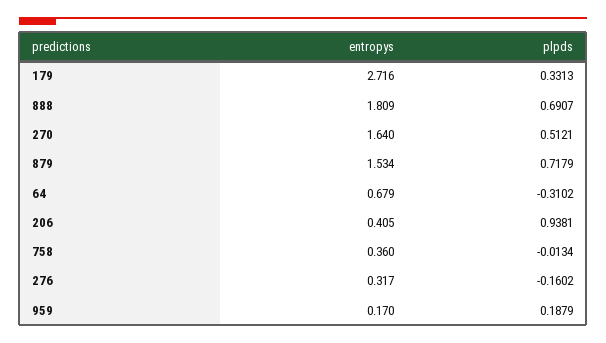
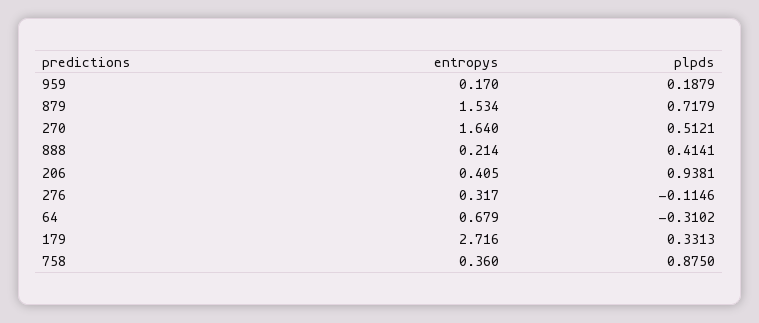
entropys, 888: 1.809 -> 0.214
plpds, 888: 0.6907 -> 0.4141
plpds, 758: -0.0134 -> 0.875
plpds, 276: -0.1602 -> -0.1146

